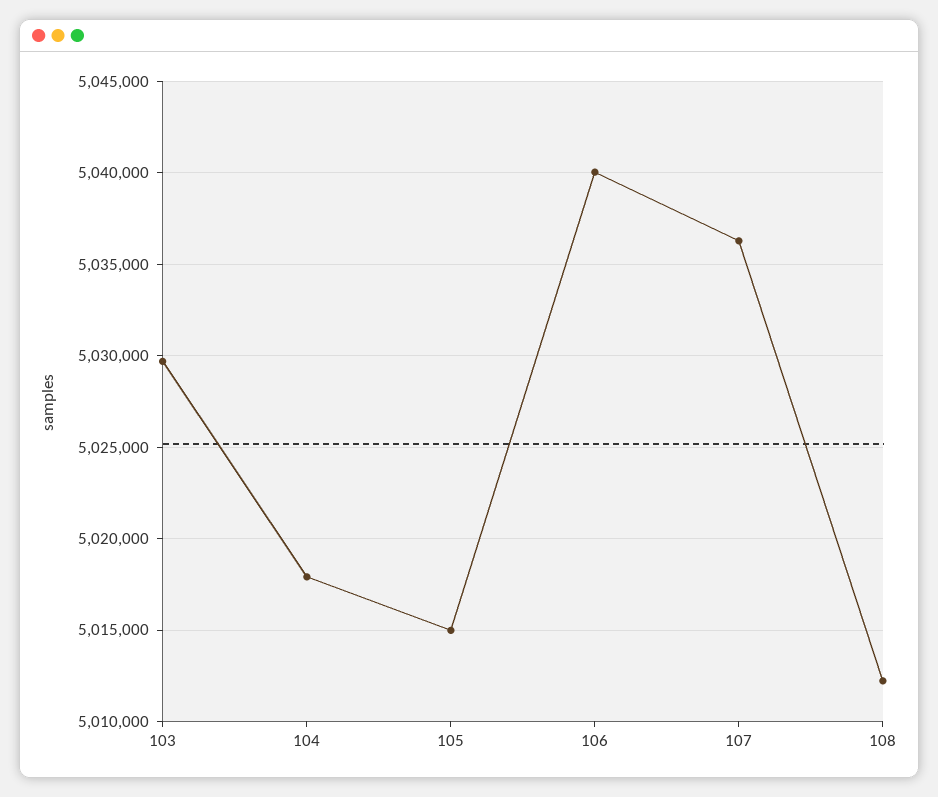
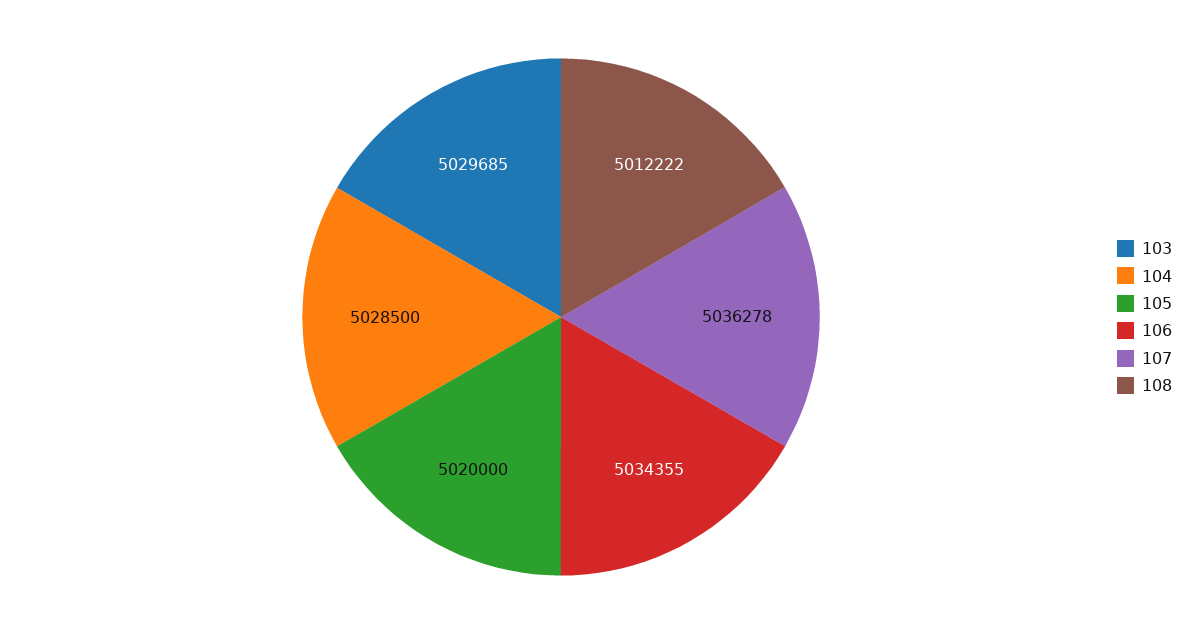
104: 5018000 -> 5028500
105: 5015000 -> 5020000
106: 5040000 -> 5034355

